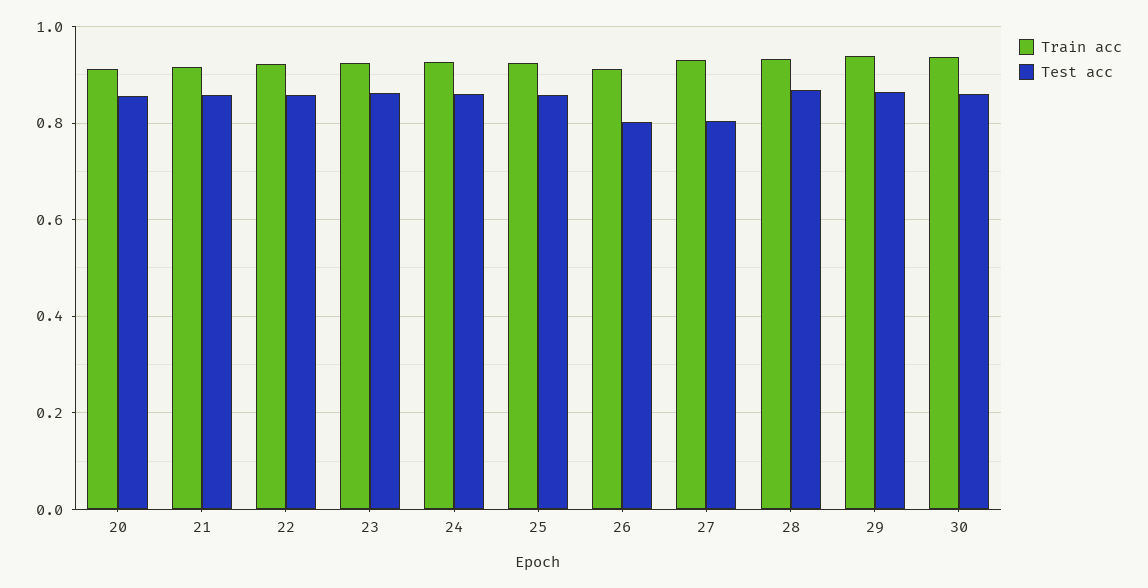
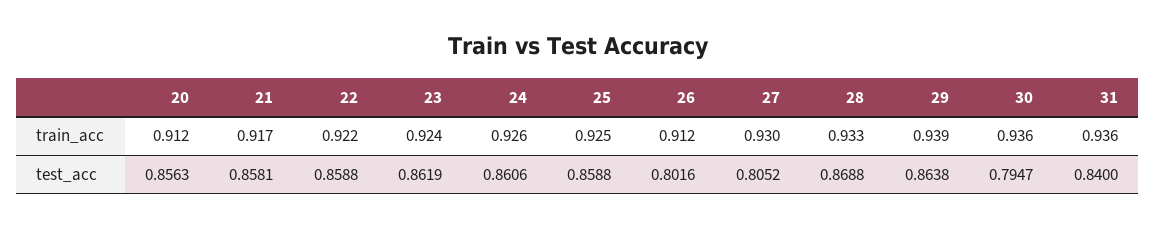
Test acc, 30: 0.86 -> 0.7947
Train acc, 31: none -> 0.936
Test acc, 31: none -> 0.84

